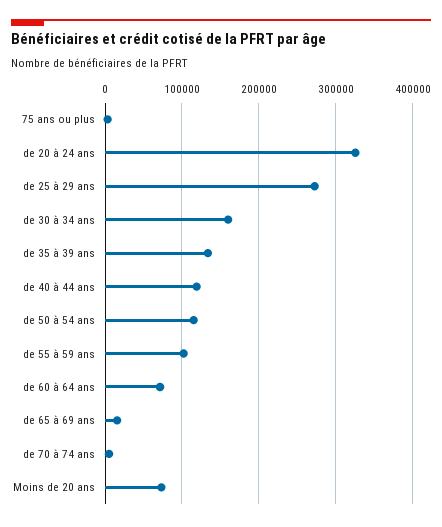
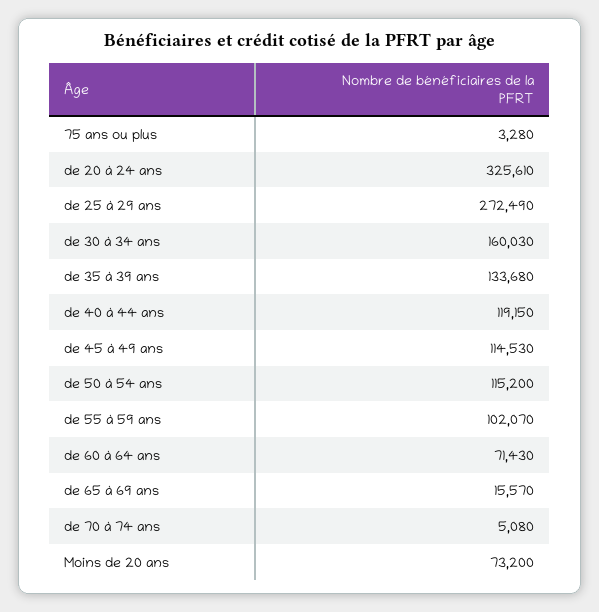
de 45 à 49 ans: none -> 114530

